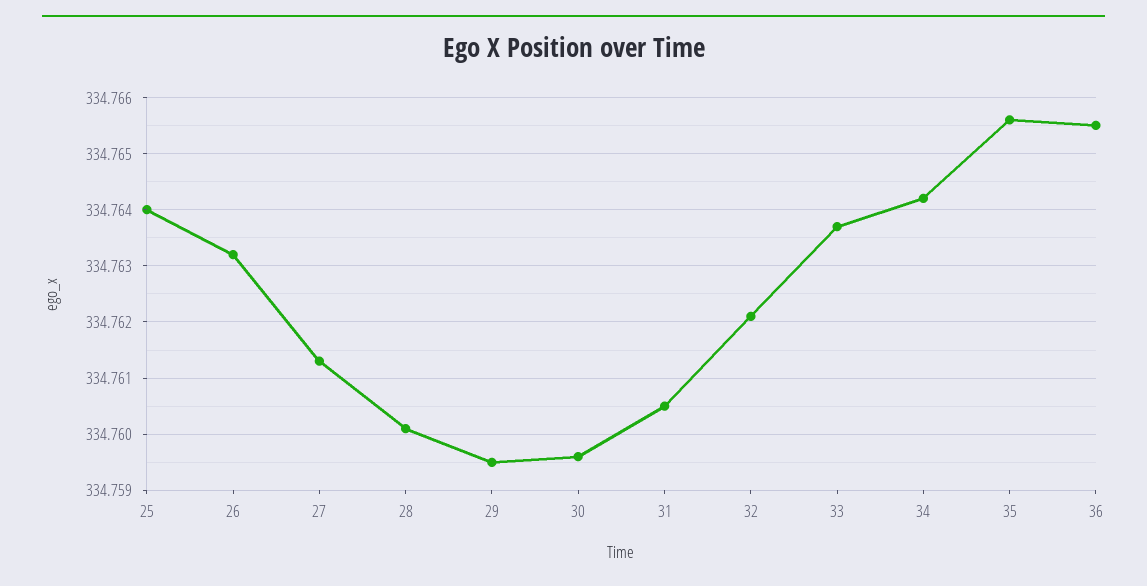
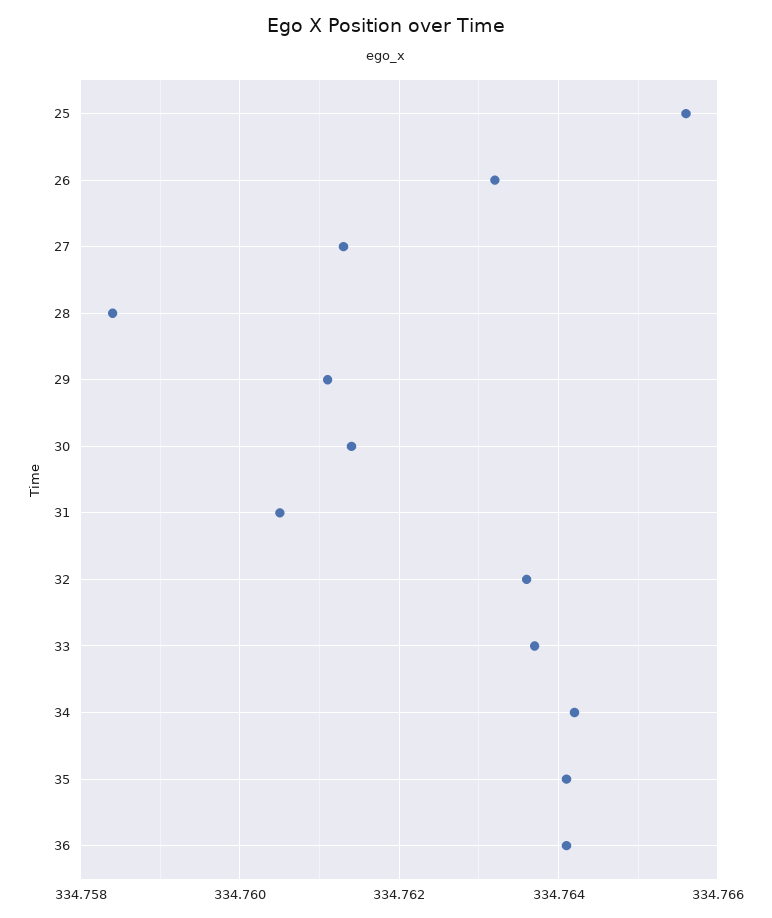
25: 334.764 -> 334.7655
28: 334.76 -> 334.7585
29: 334.7595 -> 334.761
30: 334.7595 -> 334.7615
32: 334.762 -> 334.7635
35: 334.7655 -> 334.764
36: 334.7655 -> 334.764

